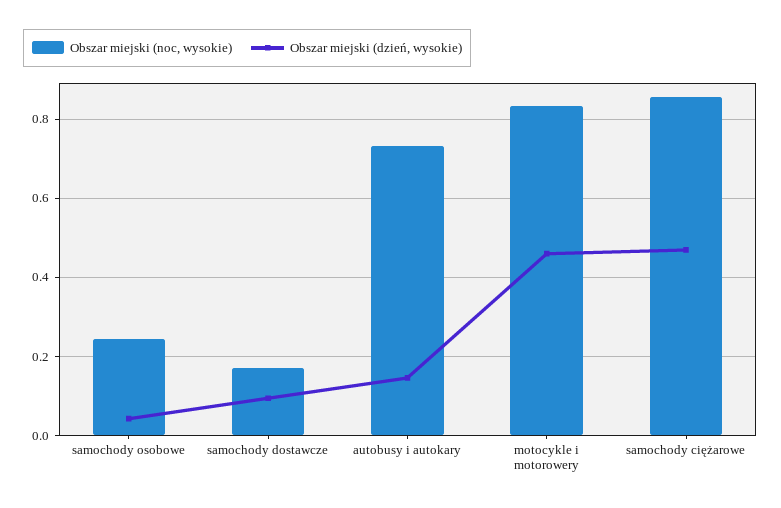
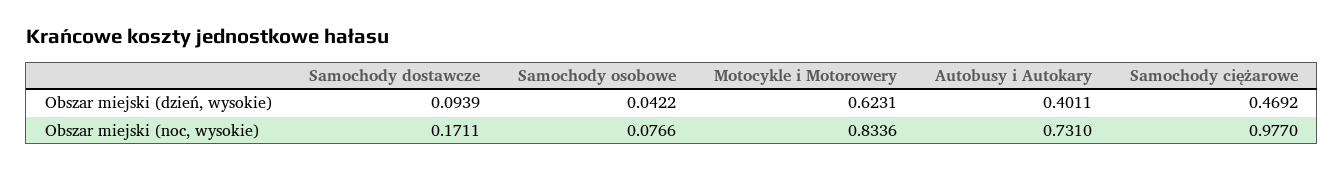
Obszar miejski (noc, wysokie), samochody osobowe: 0.24 -> 0.0766
Obszar miejski (dzień, wysokie), autobusy i autokary: 0.14 -> 0.4011
Obszar miejski (dzień, wysokie), motocykle i motorowery: 0.46 -> 0.6231
Obszar miejski (noc, wysokie), samochody ciężarowe: 0.86 -> 0.977

